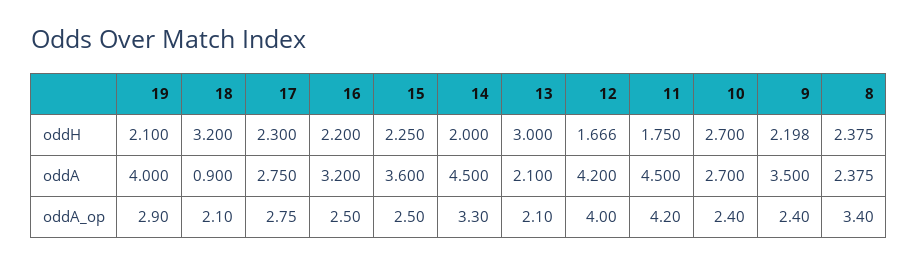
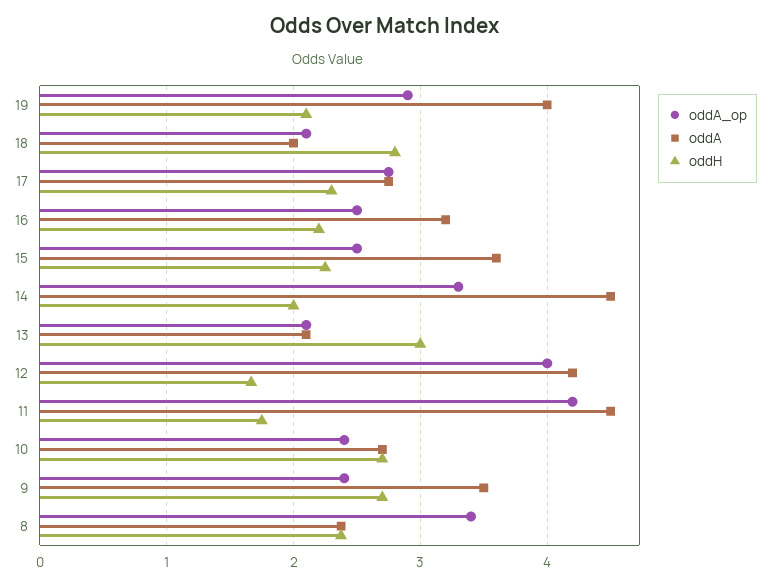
oddH, 18: 3.2 -> 2.8
oddH, 9: 2.198 -> 2.7
oddA, 18: 0.9 -> 2

